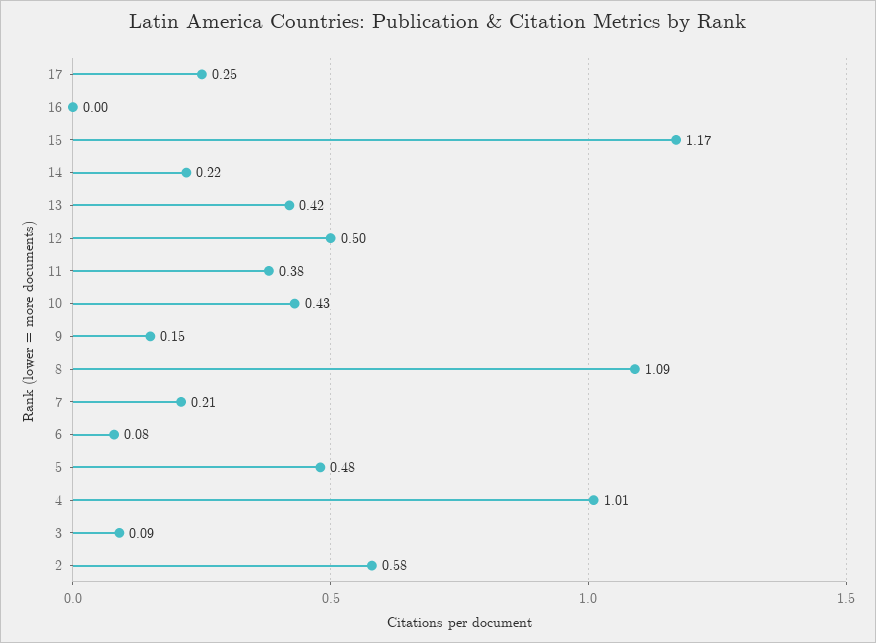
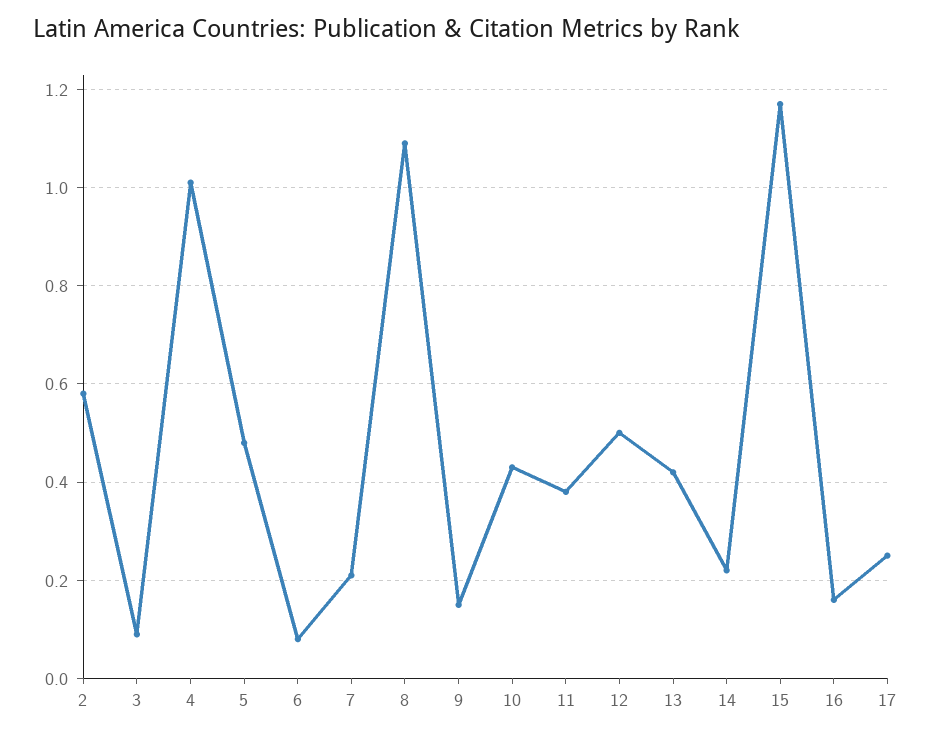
16: 0 -> 0.15

